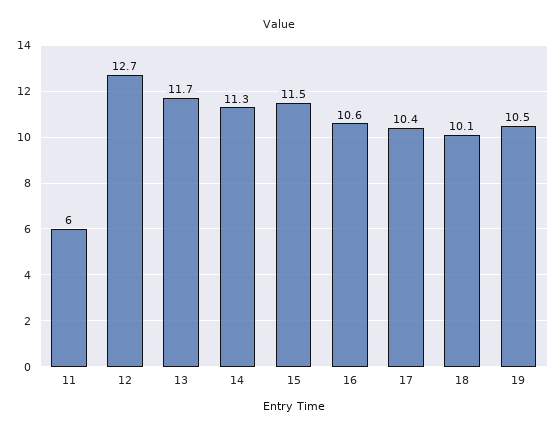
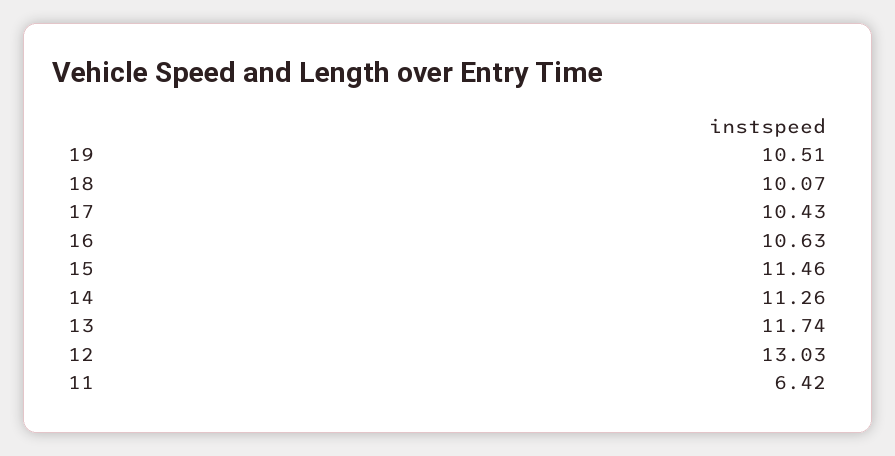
11: 6 -> 6.42
12: 12.7 -> 13.03

